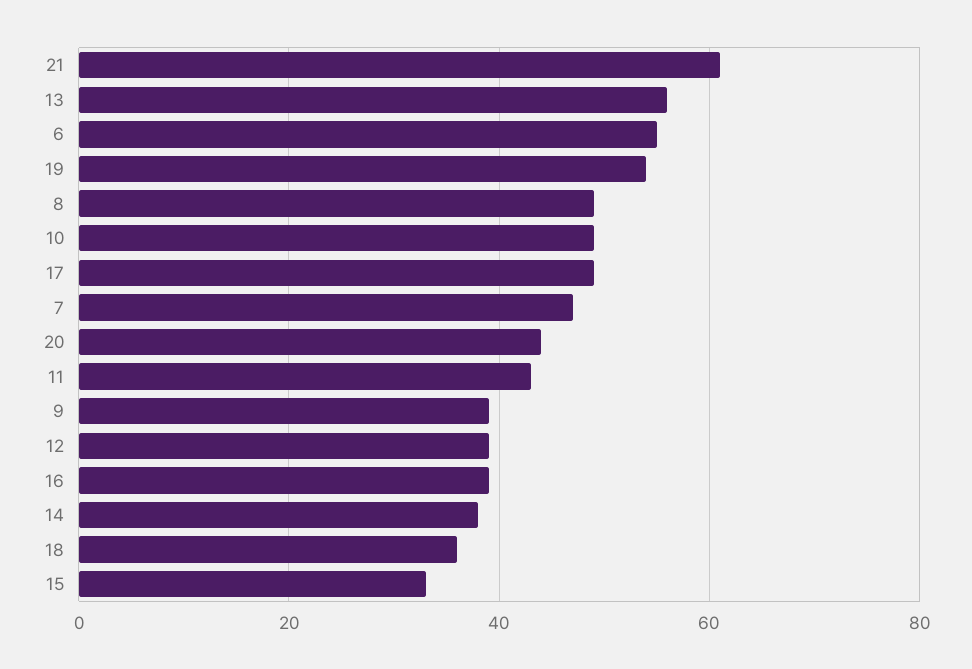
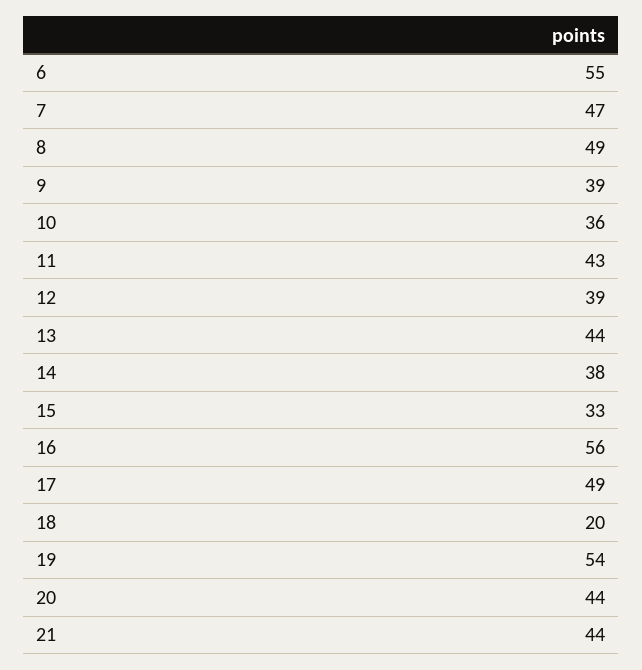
21: 60 -> 44
13: 55 -> 44
10: 50 -> 36
16: 40 -> 56
18: 35 -> 20

